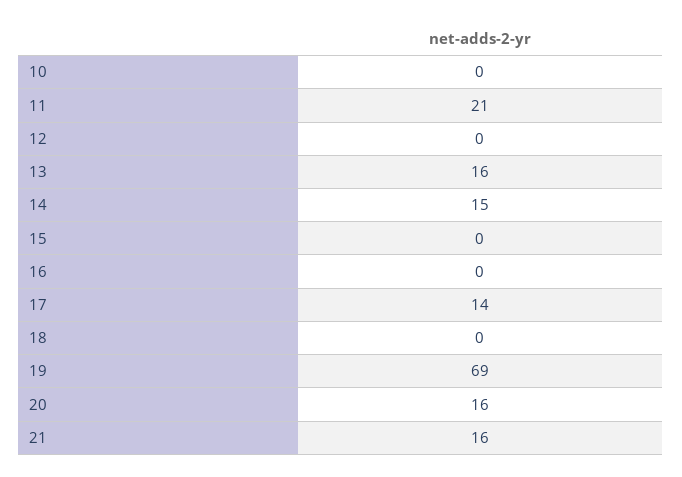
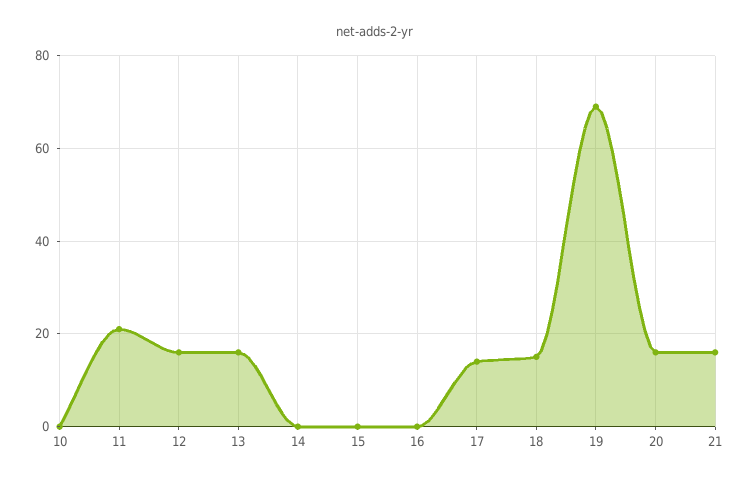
12: 0 -> 15
14: 15 -> 0
18: 0 -> 15

